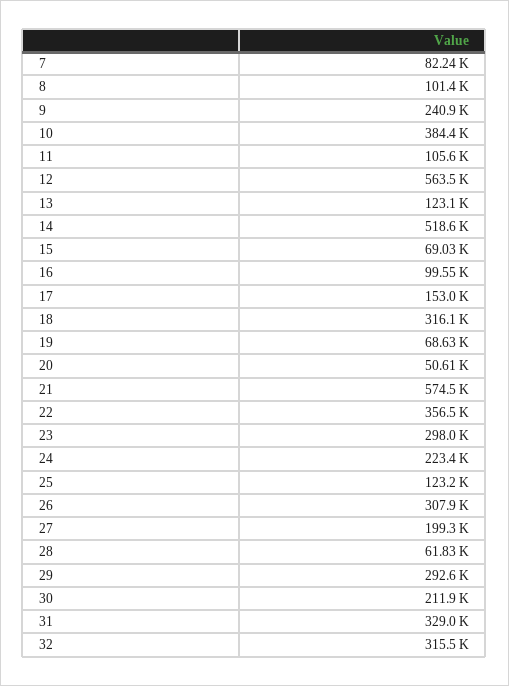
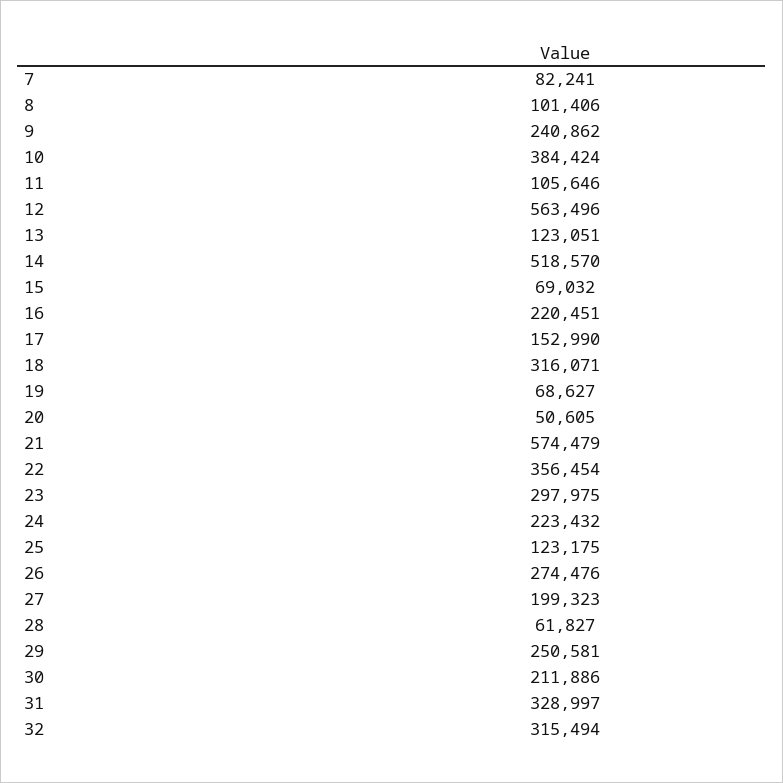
16: 99550 -> 220451
26: 307900 -> 274476
29: 292600 -> 250581

